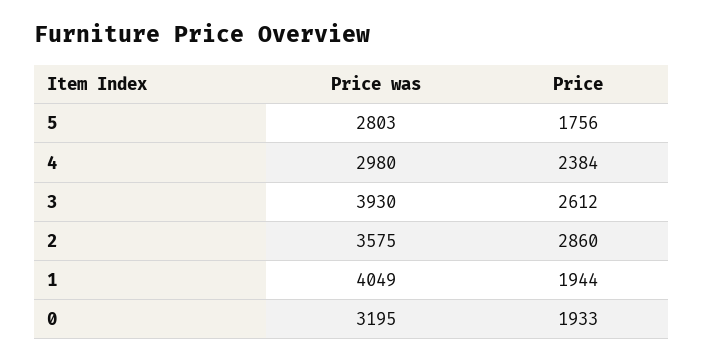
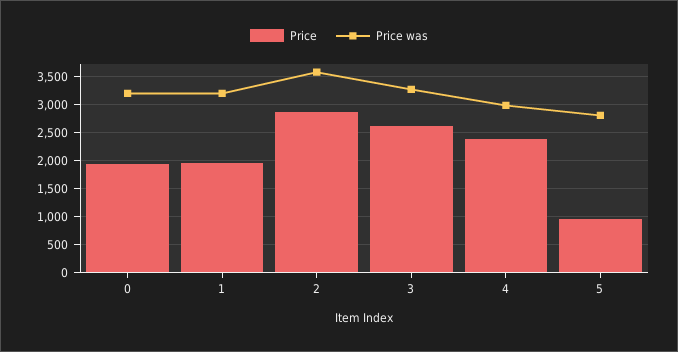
Price, 5: 1756 -> 1000
Price was, 3: 3930 -> 3250
Price was, 1: 4049 -> 3250

